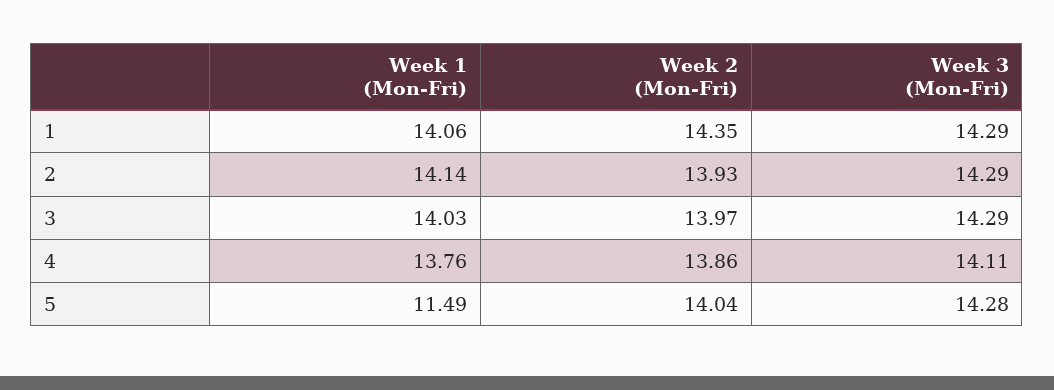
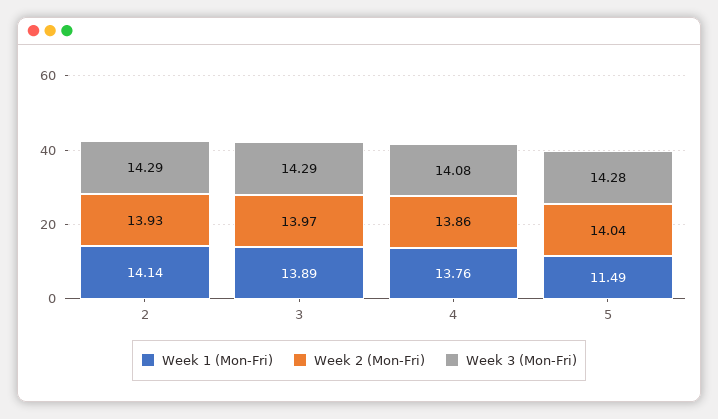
Week 1 (Mon-Fri), 1: 14.06 -> none
Week 2 (Mon-Fri), 1: 14.35 -> none
Week 3 (Mon-Fri), 1: 14.29 -> none
Week 1 (Mon-Fri), 3: 14.03 -> 13.89
Week 3 (Mon-Fri), 4: 14.11 -> 14.08

